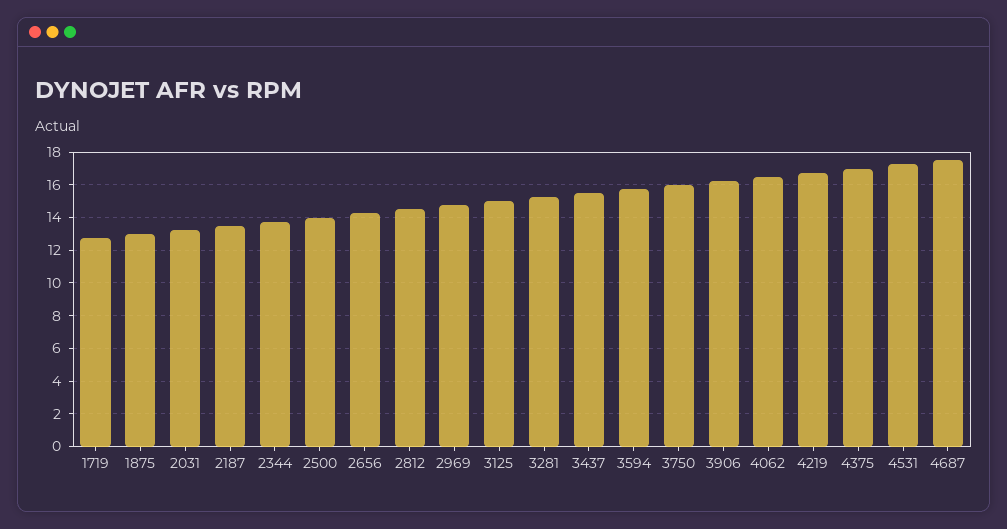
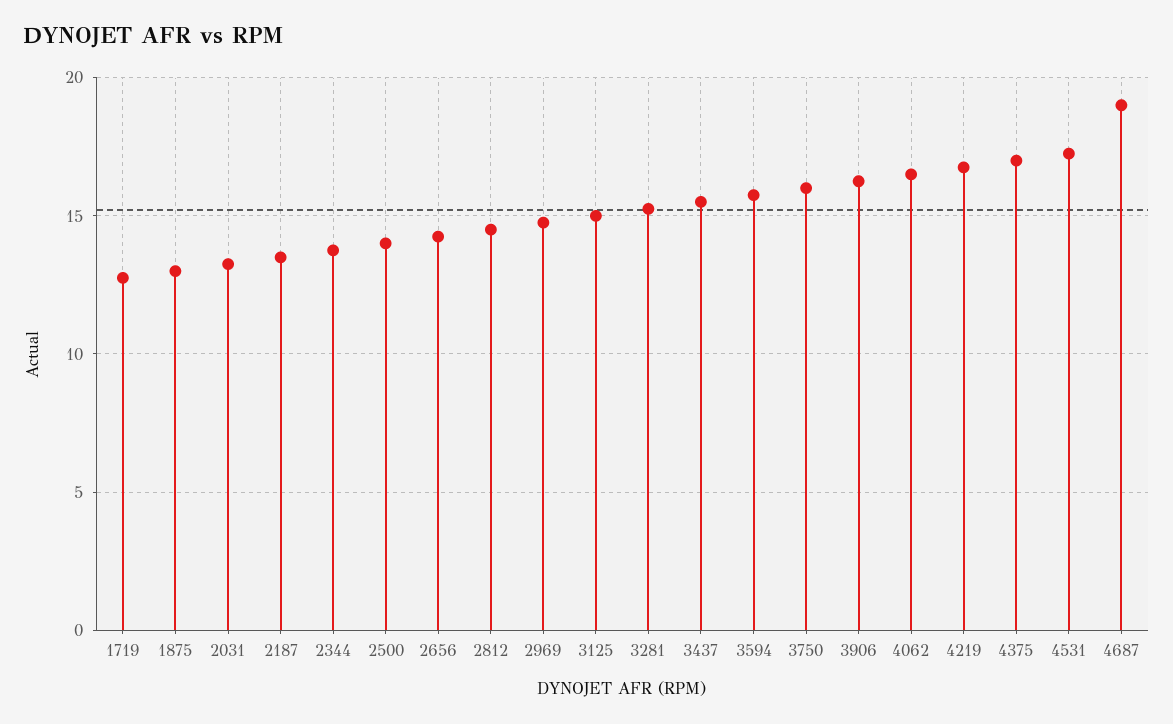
4687: 17.5 -> 19

